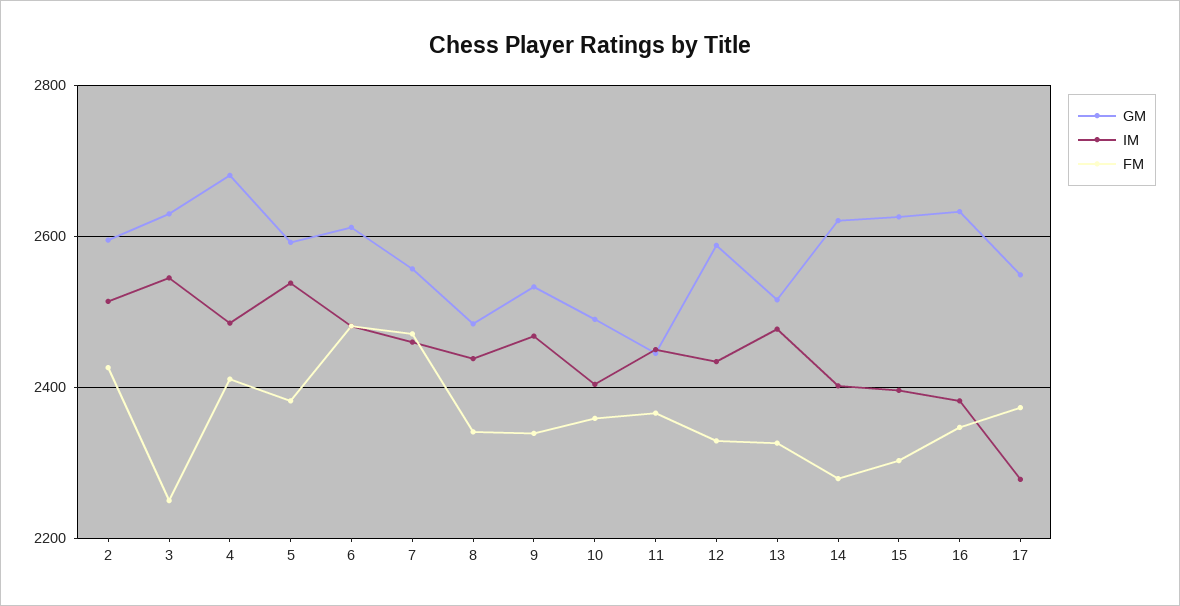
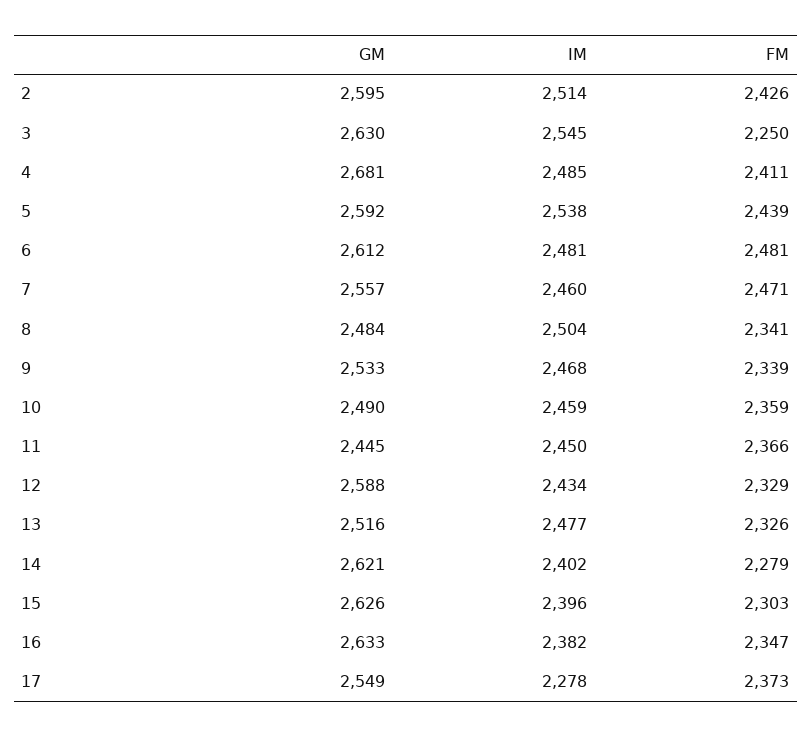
FM, 5: 2380 -> 2439
IM, 8: 2440 -> 2504
IM, 10: 2400 -> 2459

